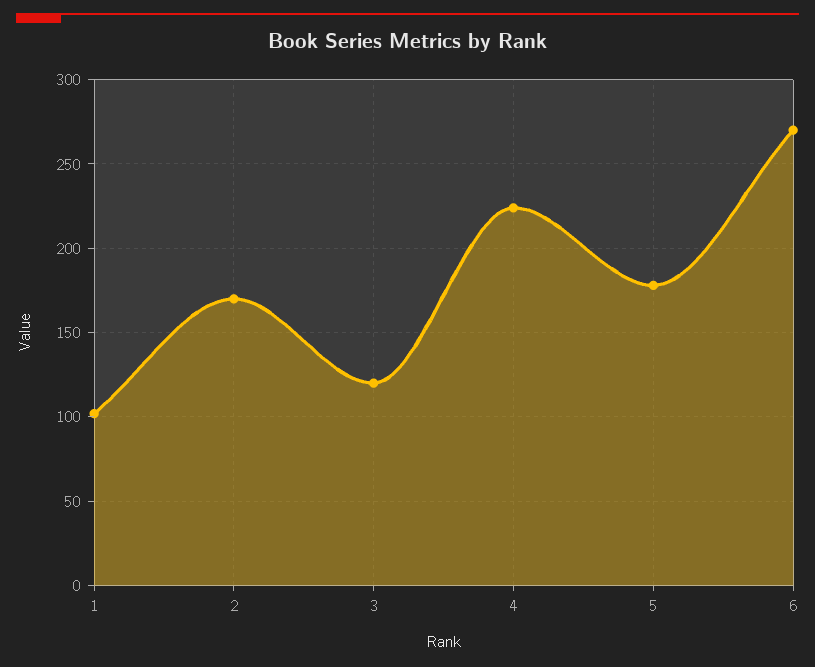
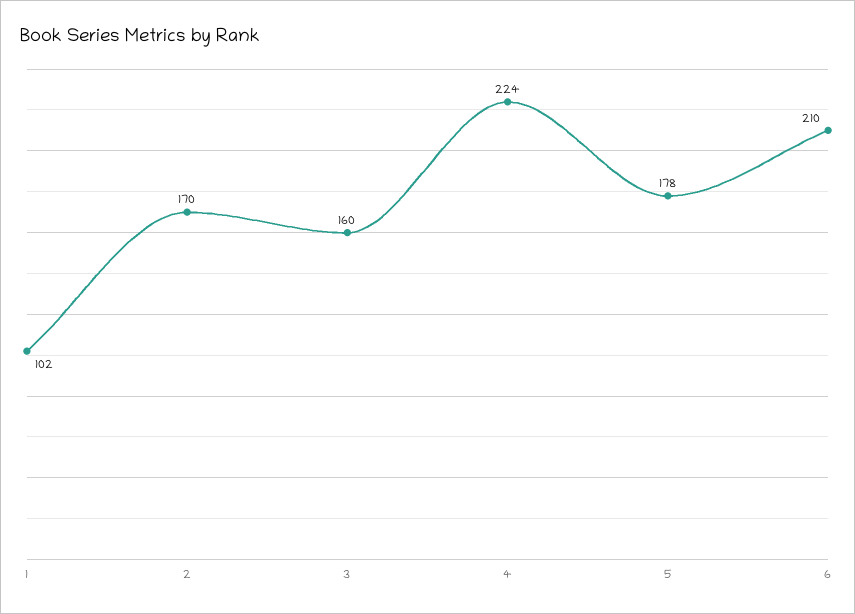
3: 120 -> 160
6: 270 -> 210

